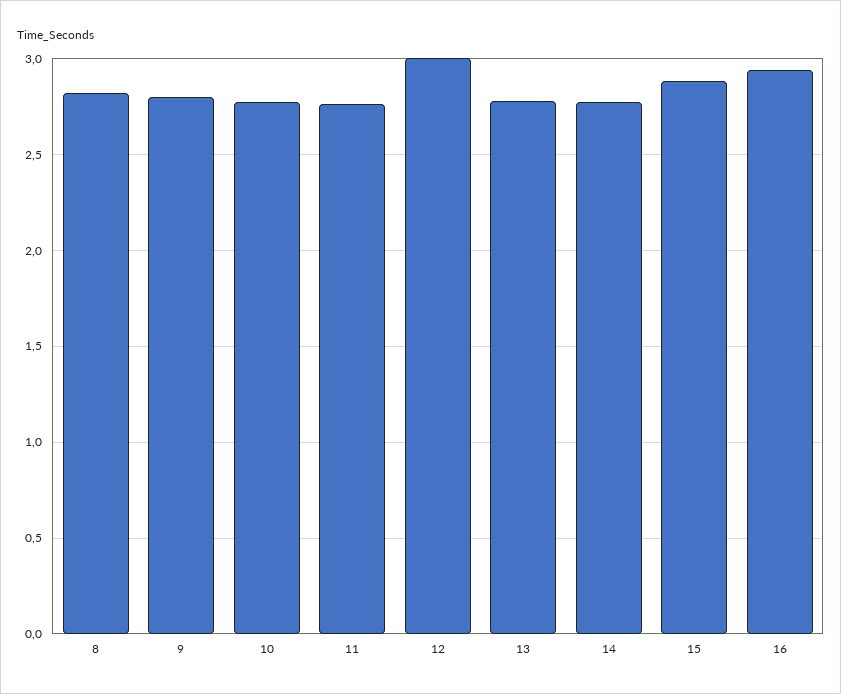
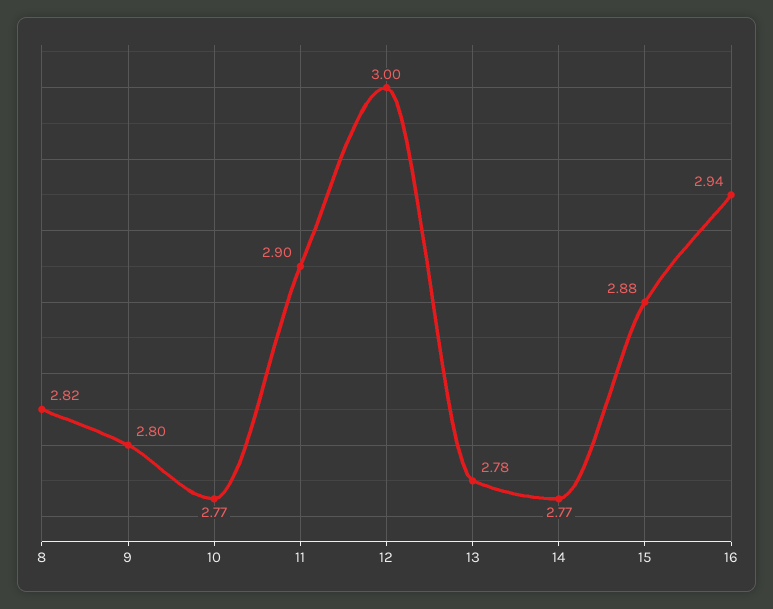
11: 2.75 -> 2.9

